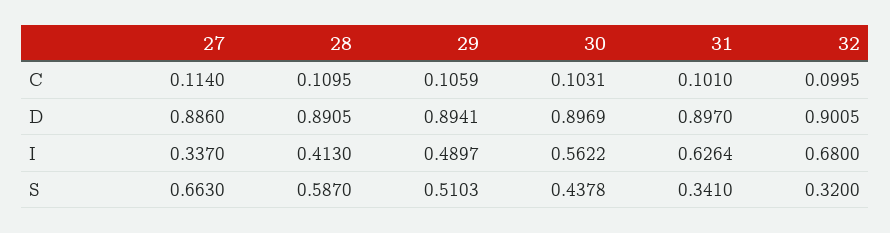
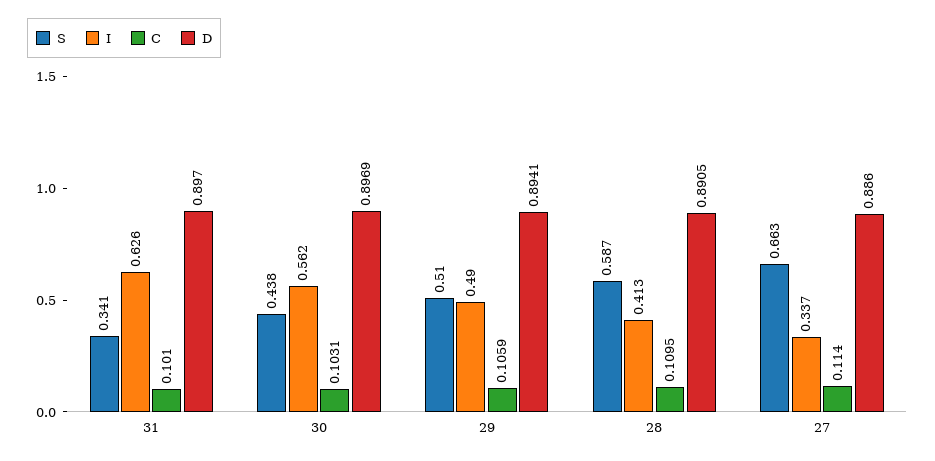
C, 32: 0.0995 -> none
D, 32: 0.9005 -> none
I, 32: 0.68 -> none
S, 32: 0.32 -> none

